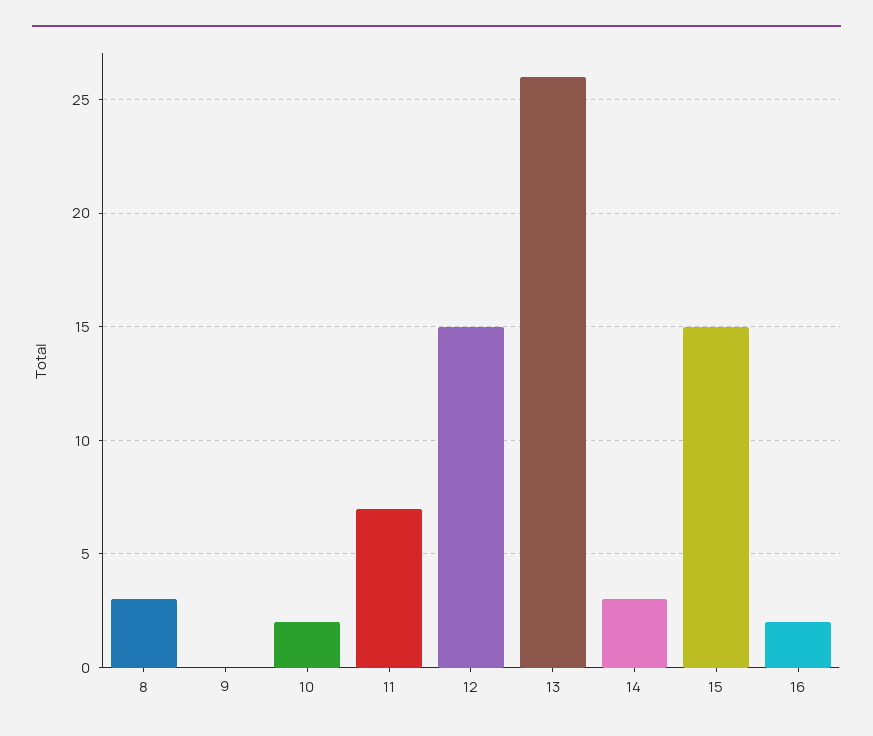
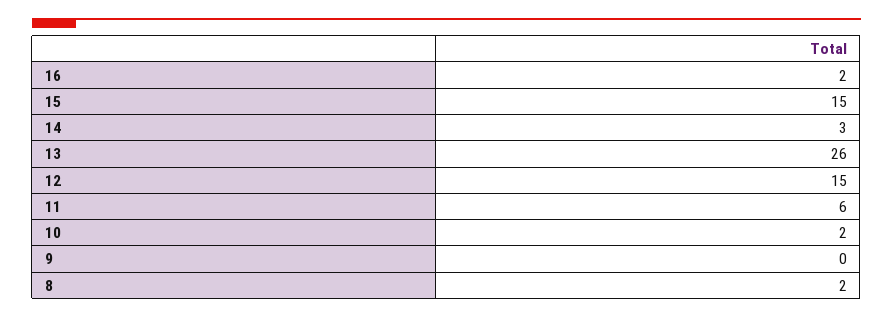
8: 3 -> 2
11: 7 -> 6

